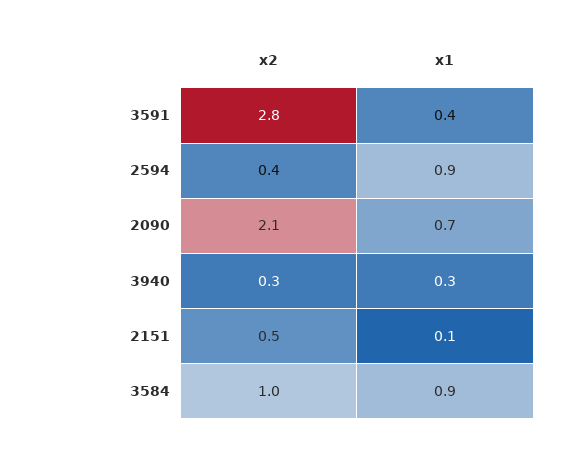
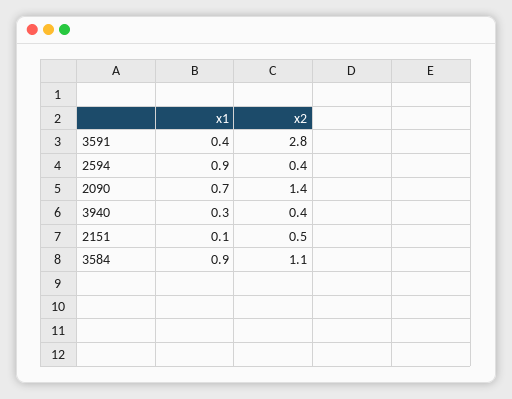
x2, 2090: 2.1 -> 1.4
x2, 3940: 0.3 -> 0.4
x2, 3584: 1 -> 1.1

